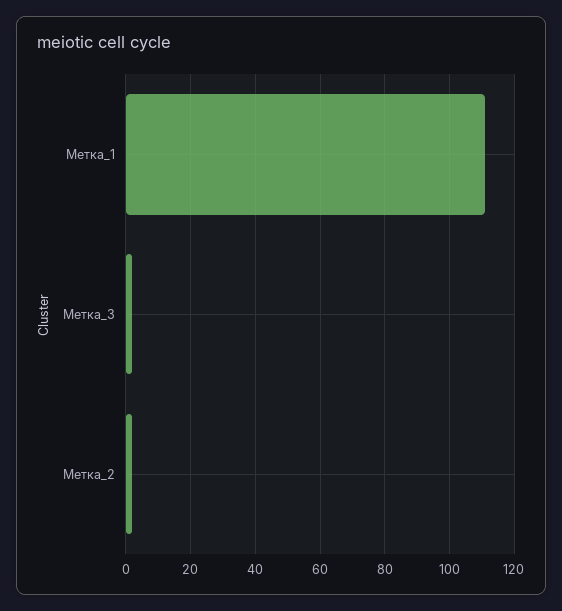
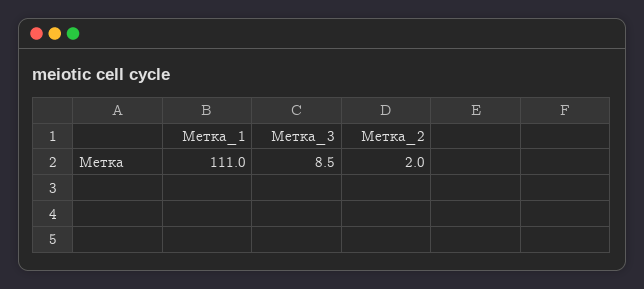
Метка_3: 2 -> 8.5

